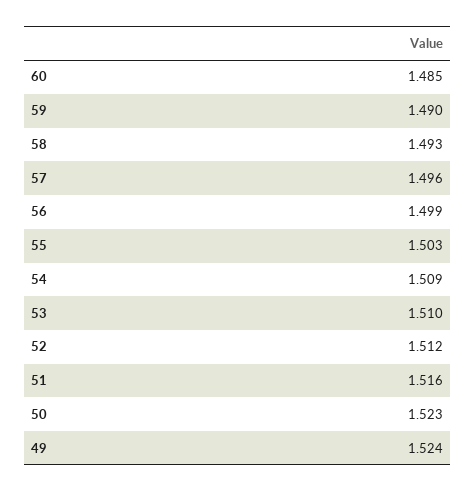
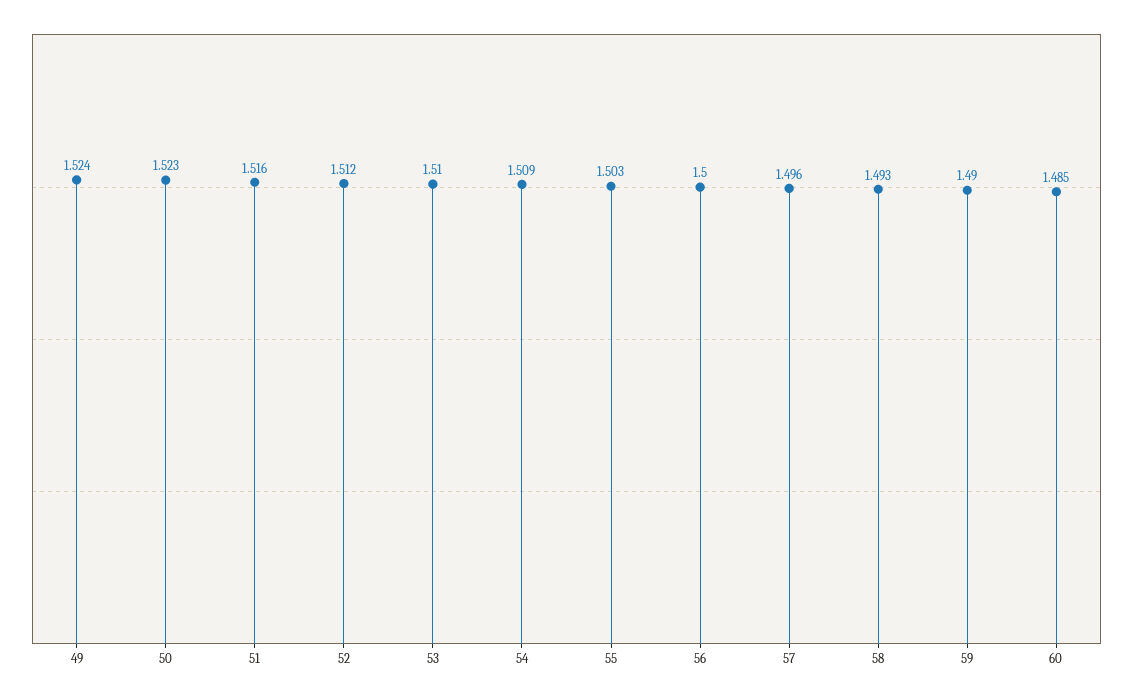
56: 1.499 -> 1.5

